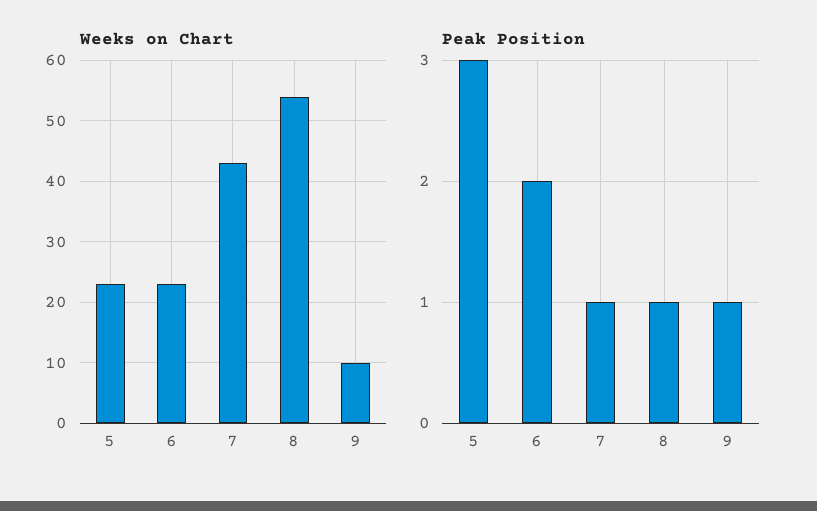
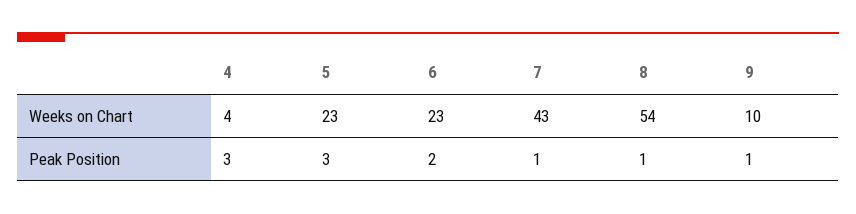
Weeks on Chart, 4: none -> 4
Peak Position, 4: none -> 3

